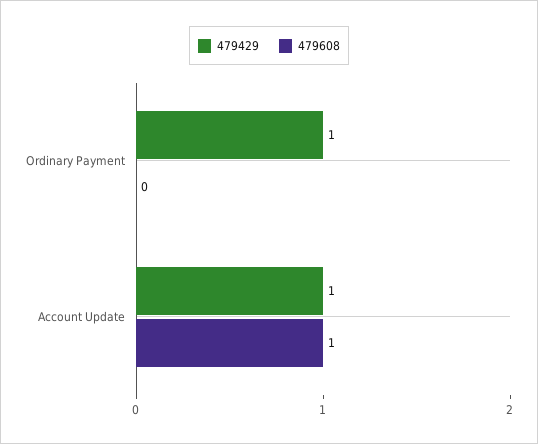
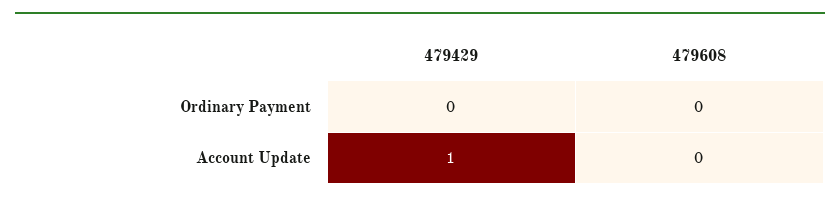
479429, Ordinary Payment: 1 -> 0
479608, Account Update: 1 -> 0

